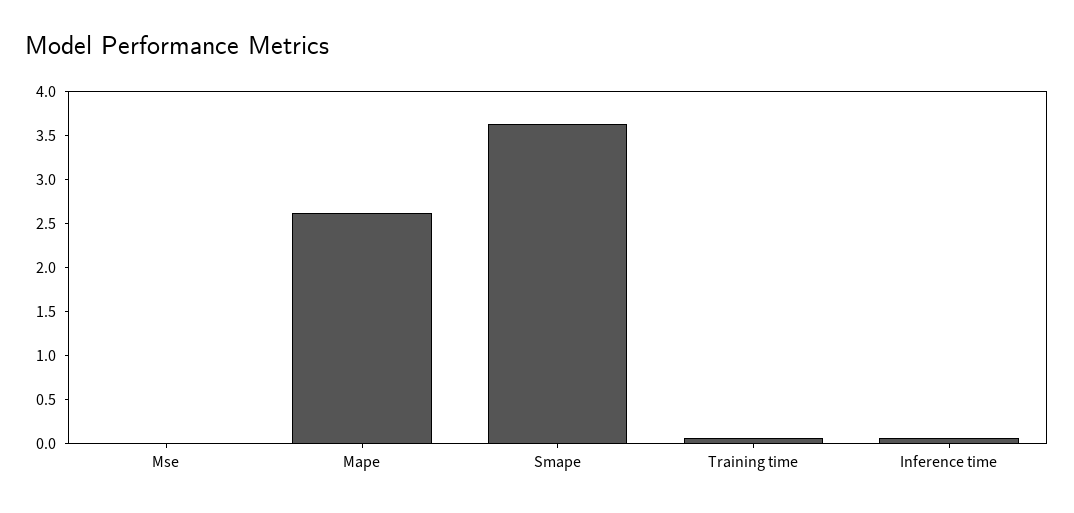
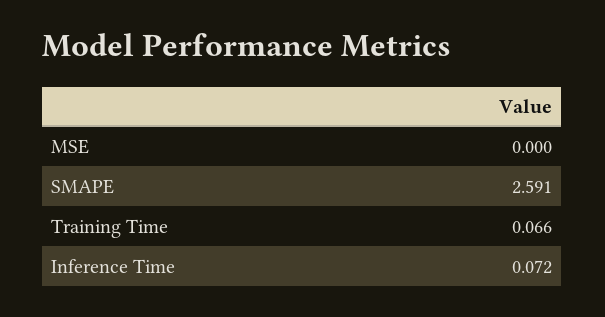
Mape: 2.6 -> none
Smape: 3.6 -> 2.591

